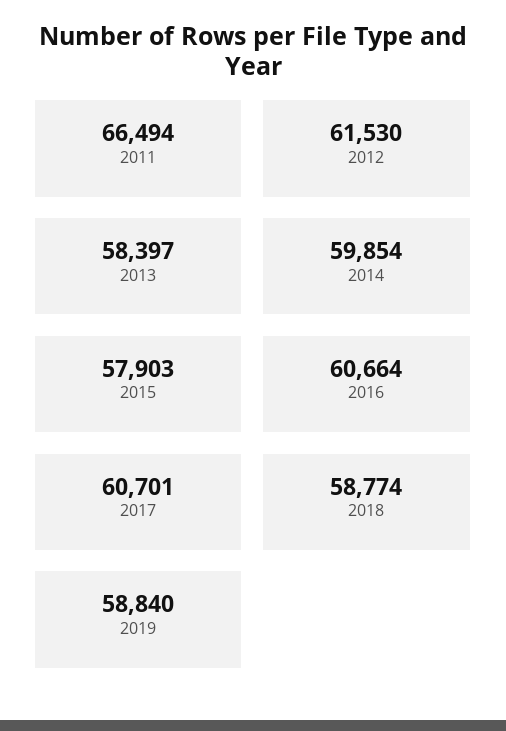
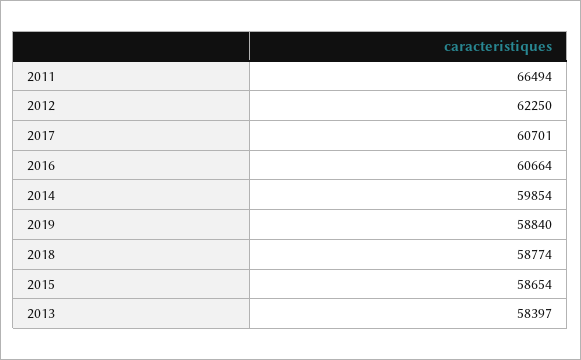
2012: 61530 -> 62250
2015: 57903 -> 58654

